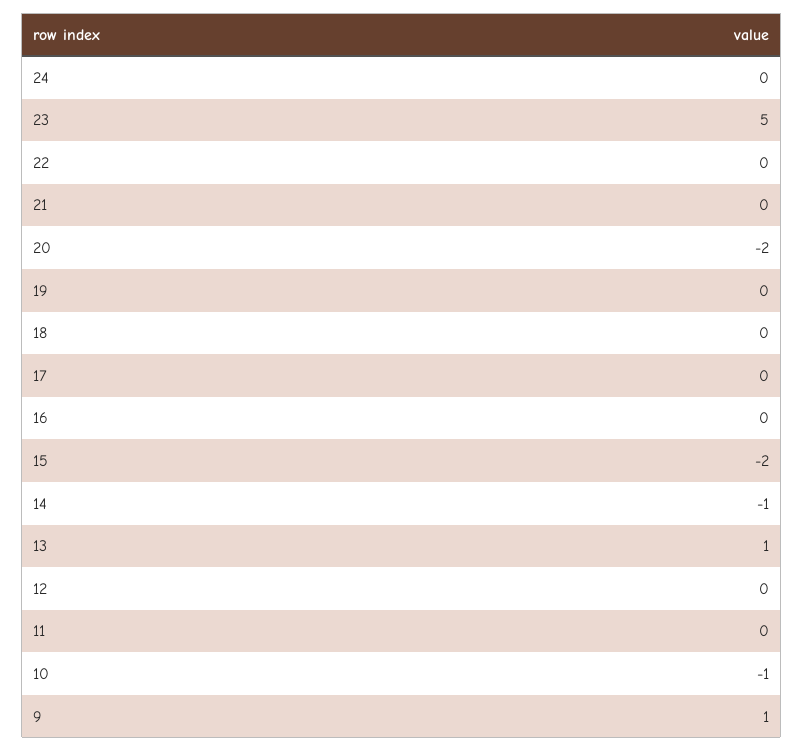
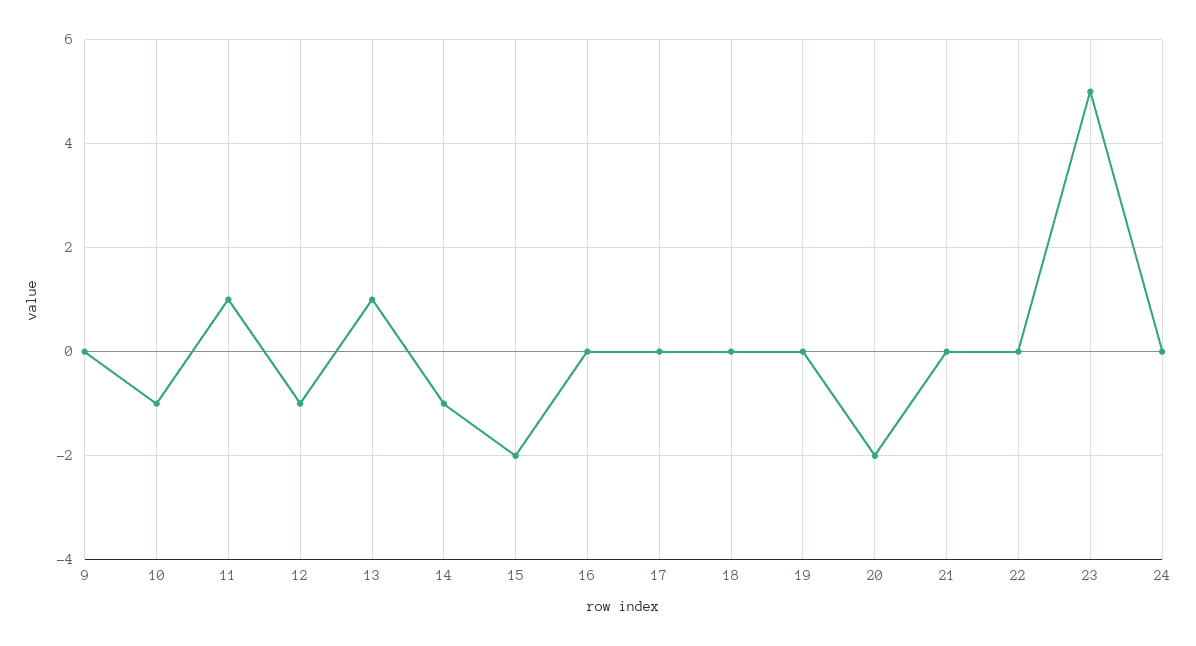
12: 0 -> -1
11: 0 -> 1
9: 1 -> 0

